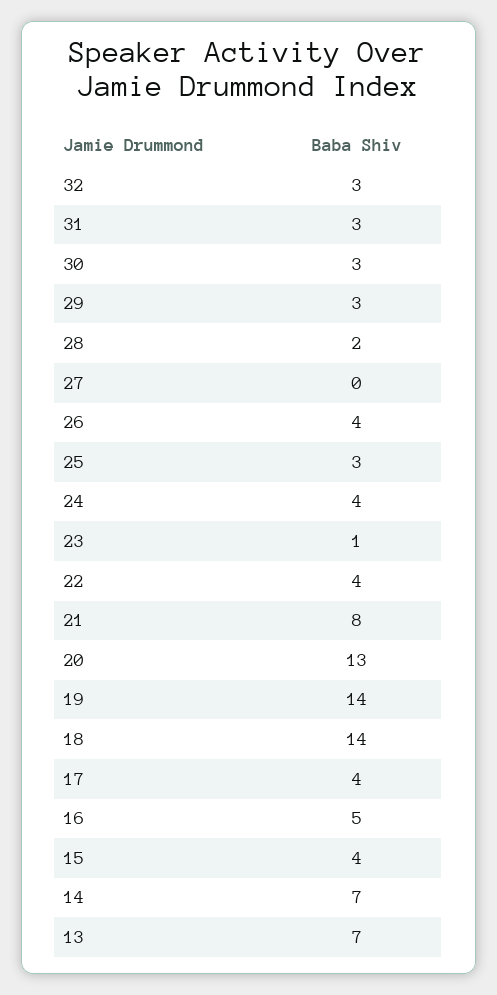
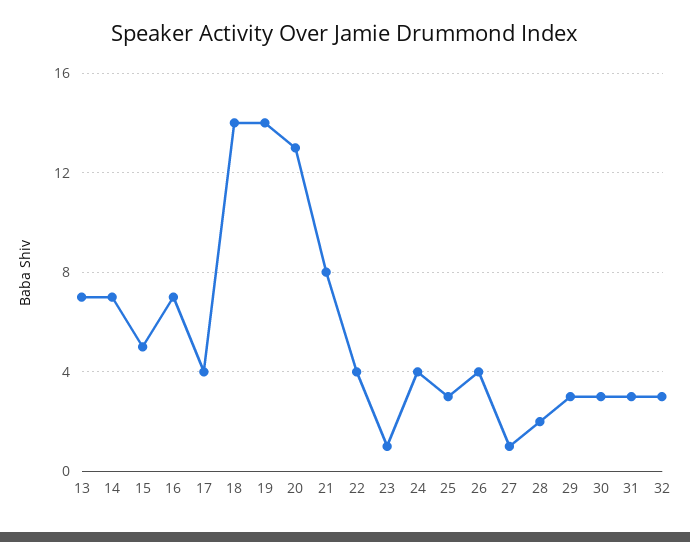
27: 0 -> 1
16: 5 -> 7
15: 4 -> 5

